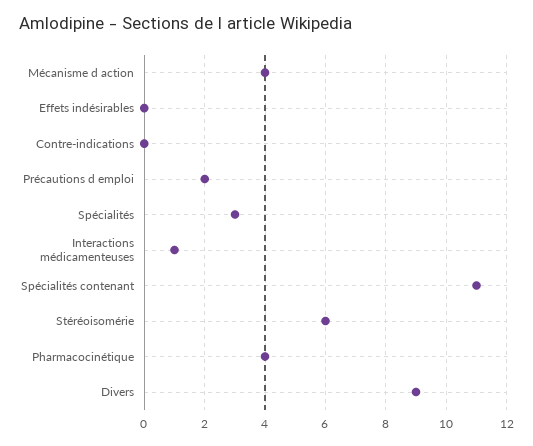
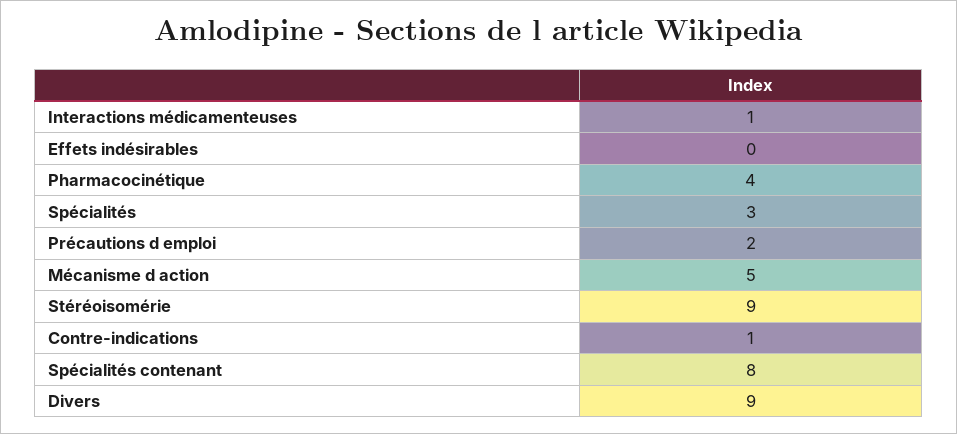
Mécanisme d action: 4 -> 5
Contre-indications: 0 -> 1
Spécialités contenant: 11 -> 8
Stéréoisomérie: 6 -> 9

